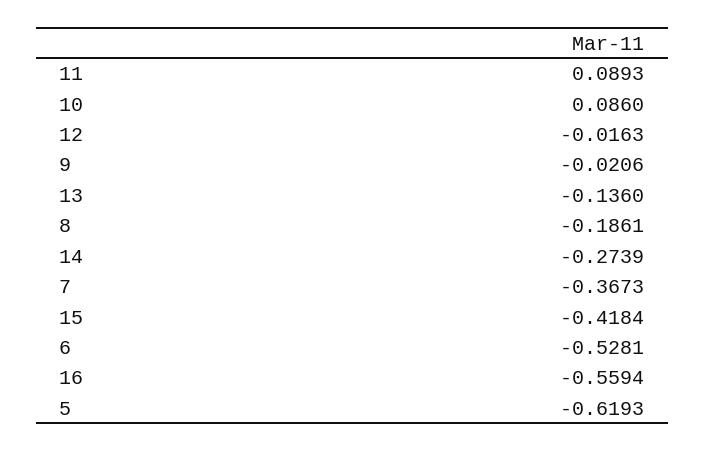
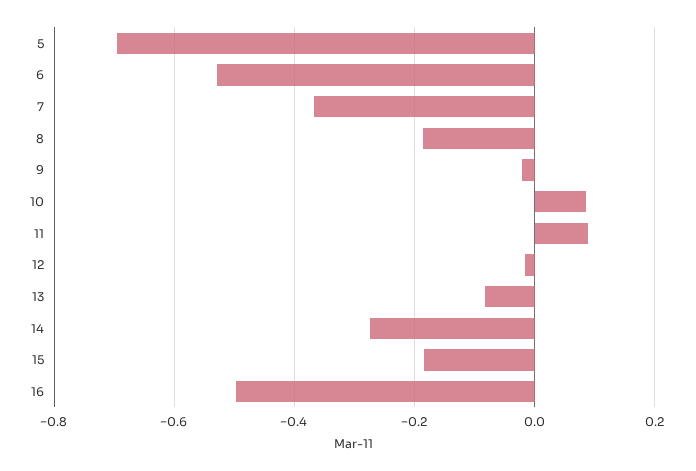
13: -0.136 -> -0.08
15: -0.4184 -> -0.18
16: -0.5594 -> -0.5
5: -0.6193 -> -0.7

